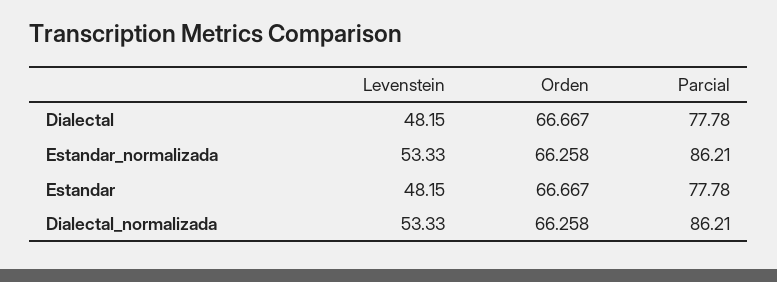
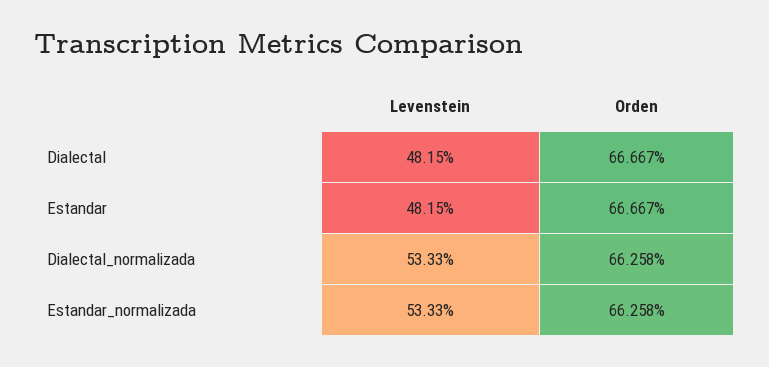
Parcial, Dialectal: 77.78 -> none
Parcial, Estandar_normalizada: 86.21 -> none
Parcial, Estandar: 77.78 -> none
Parcial, Dialectal_normalizada: 86.21 -> none

